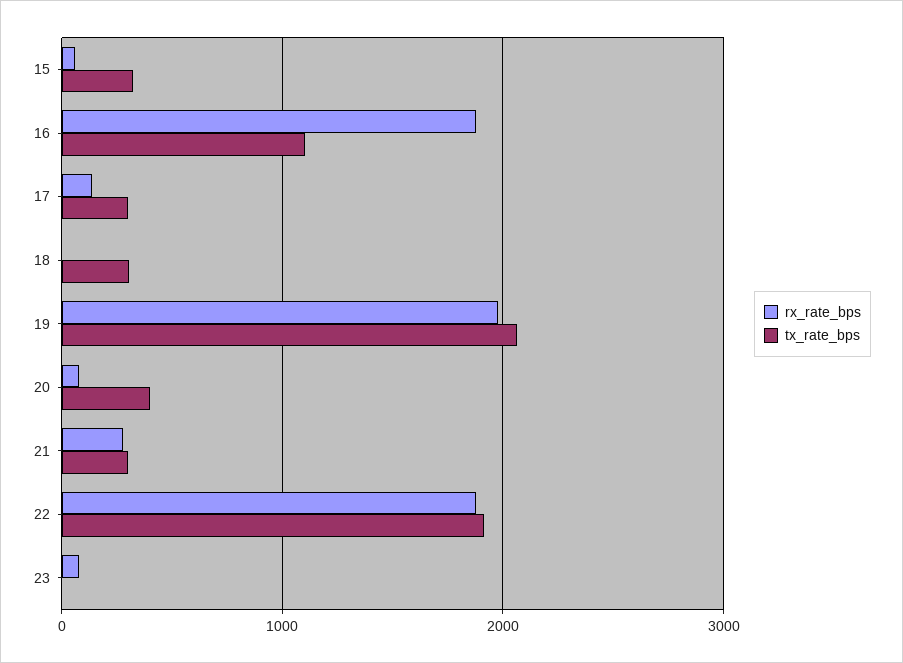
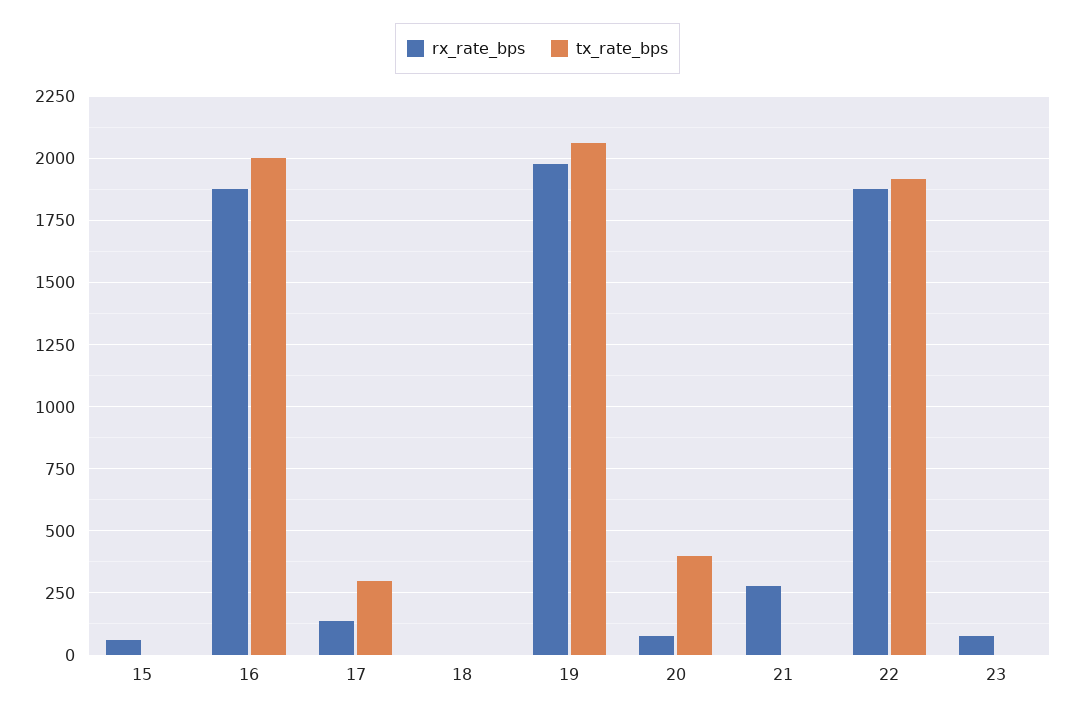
tx_rate_bps, 15: 300 -> 0
tx_rate_bps, 16: 1100 -> 2000
tx_rate_bps, 18: 300 -> 0
tx_rate_bps, 21: 300 -> 0

